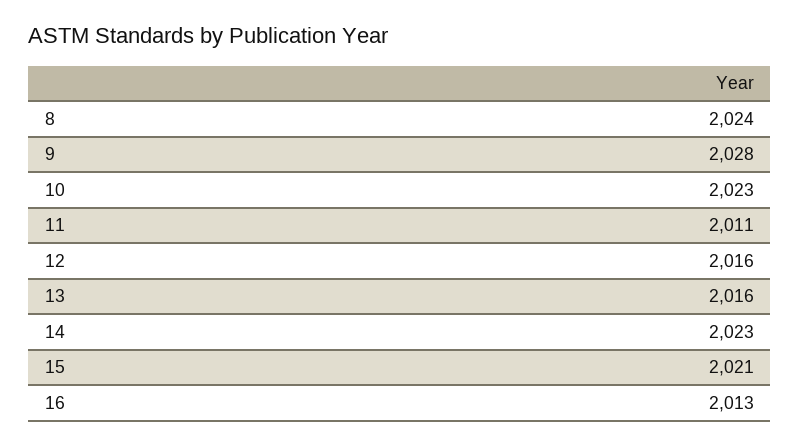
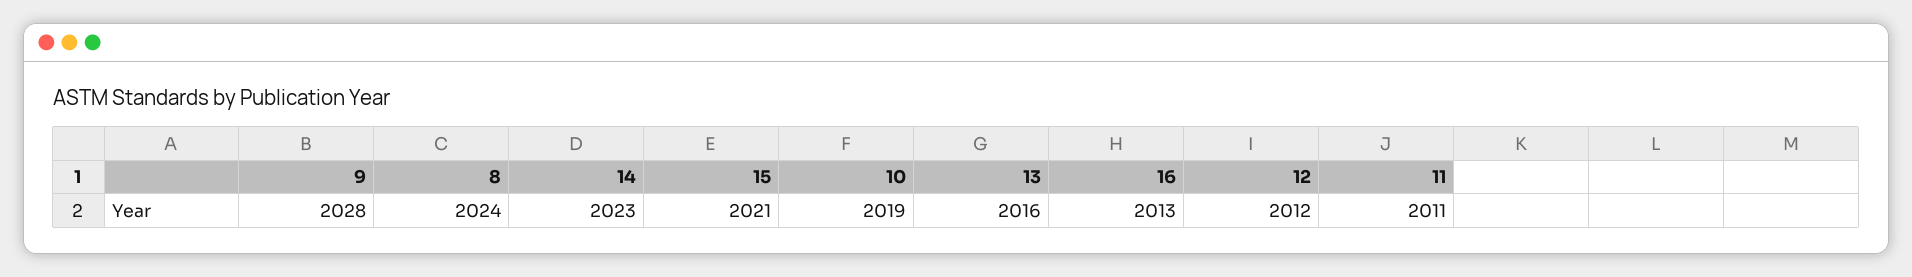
10: 2023 -> 2019
12: 2016 -> 2012

